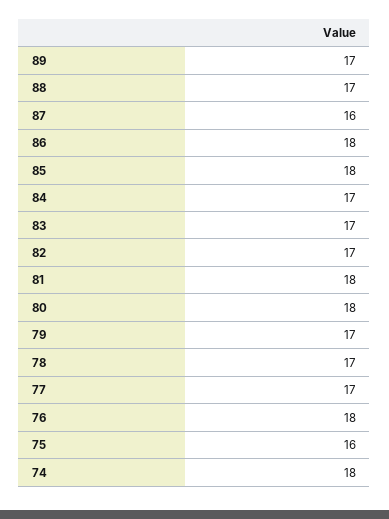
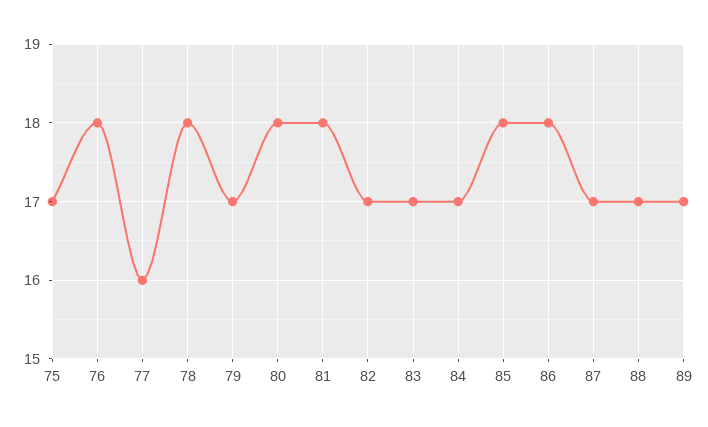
87: 16 -> 17
78: 17 -> 18
77: 17 -> 16
75: 16 -> 17
74: 18 -> none

